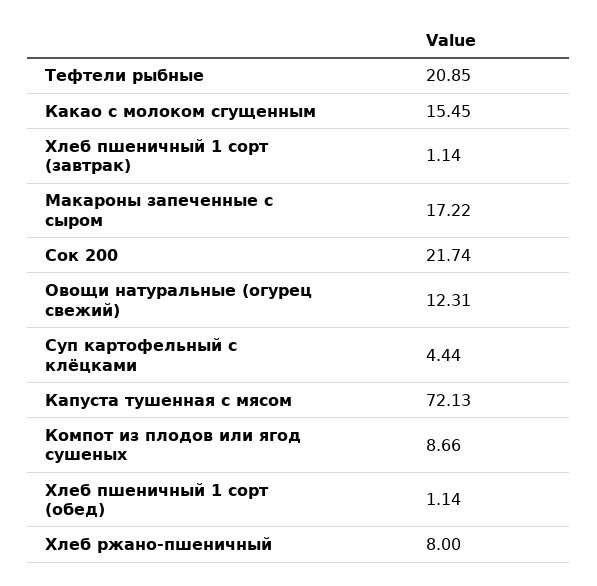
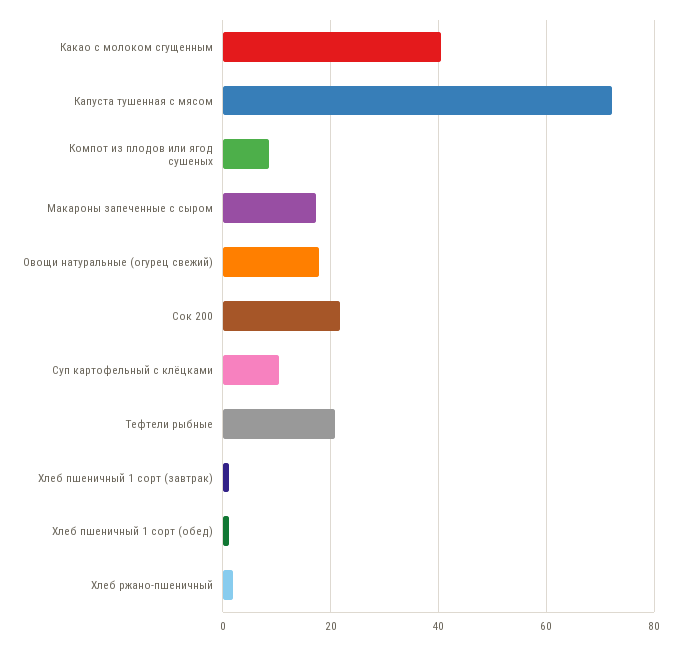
Какао с молоком сгущенным: 15.45 -> 40
Овощи натуральные (огурец свежий): 12.31 -> 18
Суп картофельный с клёцками: 4.44 -> 10
Хлеб ржано-пшеничный: 8 -> 2

